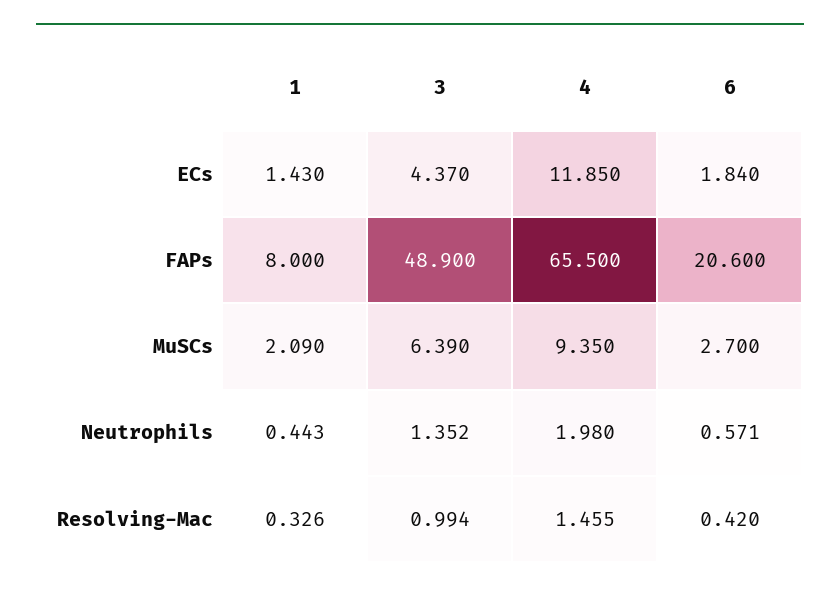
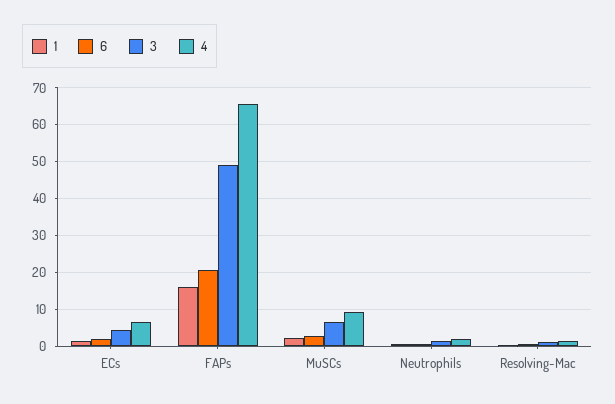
4, ECs: 11.85 -> 6
1, FAPs: 8 -> 16

